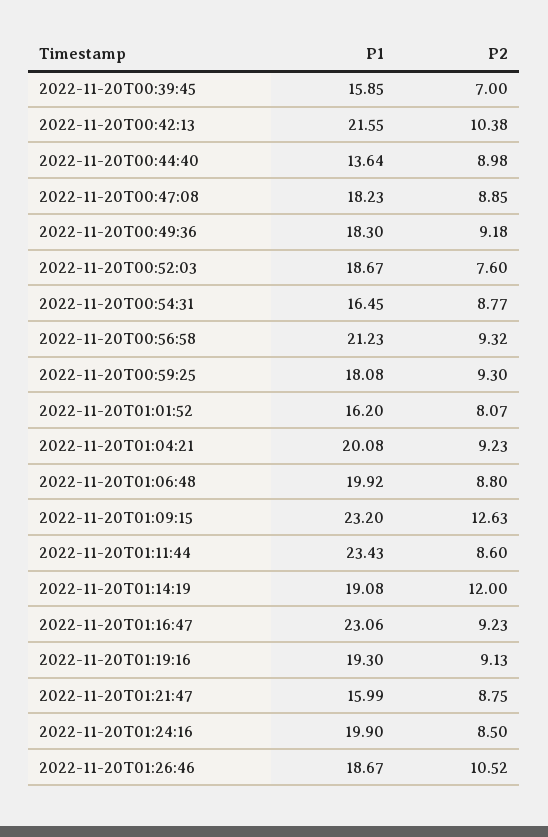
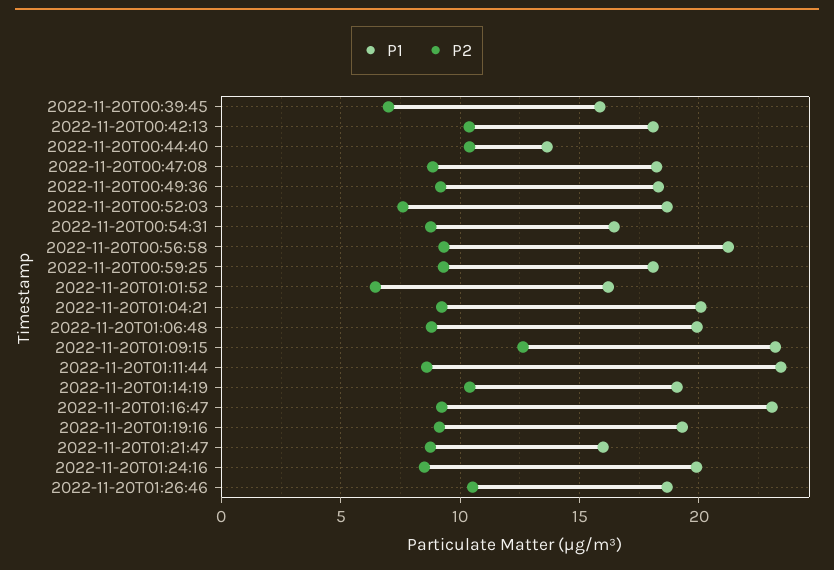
P1, 2022-11-20T00:42:13: 21.55 -> 18
P2, 2022-11-20T00:44:40: 8.98 -> 10.5
P2, 2022-11-20T01:01:52: 8.07 -> 6.5
P2, 2022-11-20T01:14:19: 12 -> 10.5

